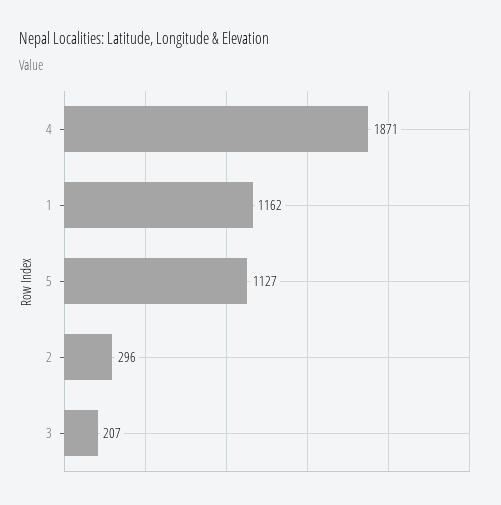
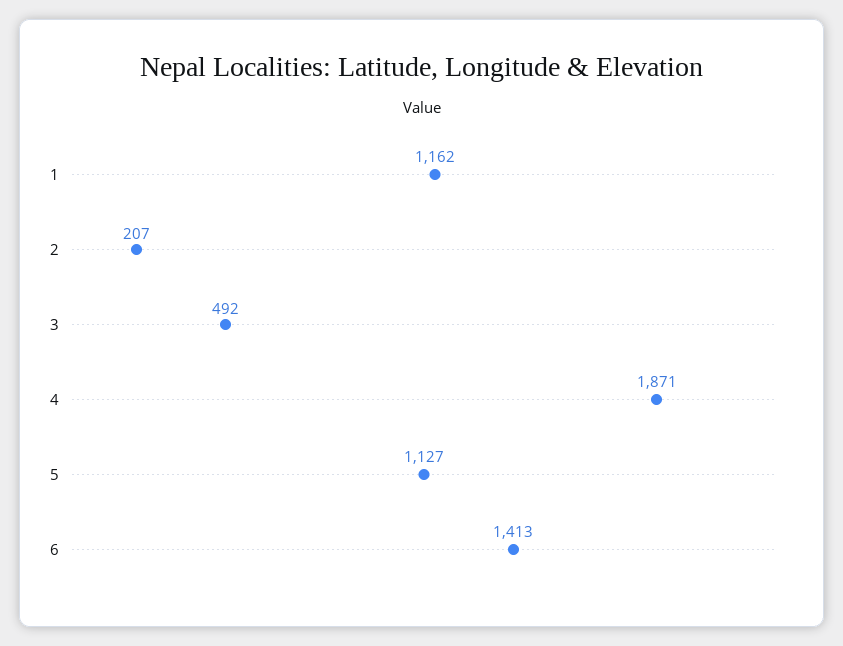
2: 296 -> 207
3: 207 -> 492
6: none -> 1413

